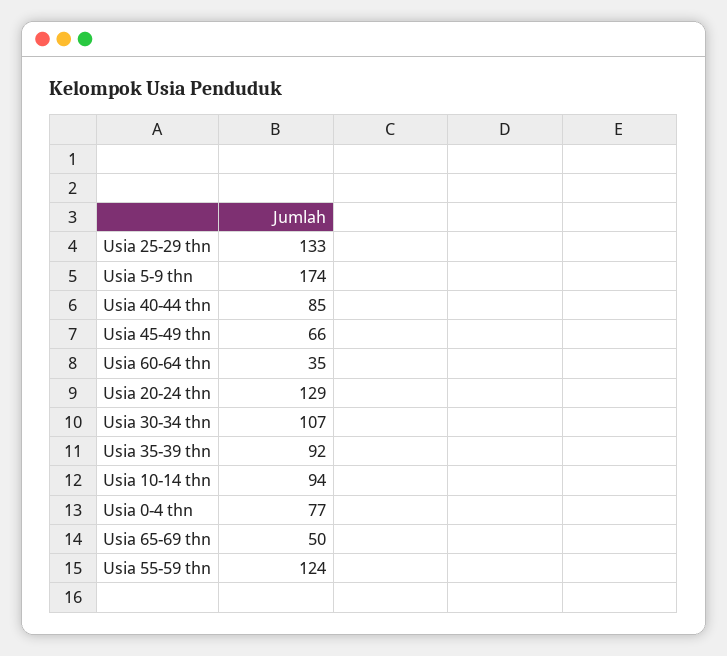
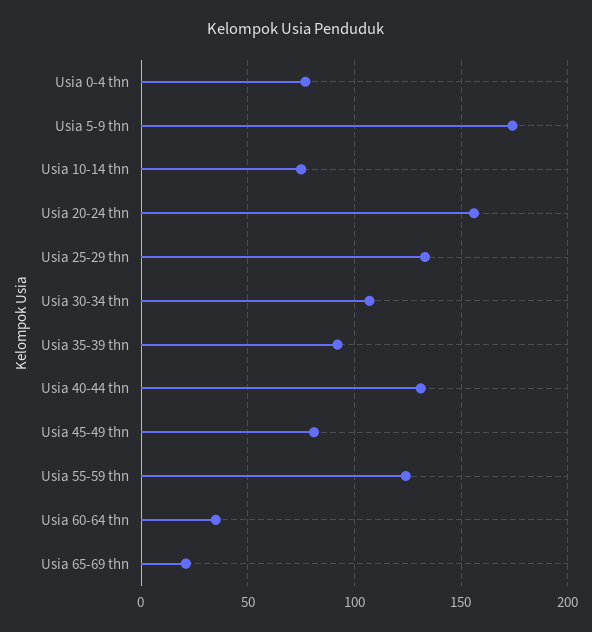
Usia 40-44 thn: 85 -> 130
Usia 45-49 thn: 66 -> 80
Usia 20-24 thn: 129 -> 155
Usia 10-14 thn: 94 -> 75
Usia 65-69 thn: 50 -> 20

